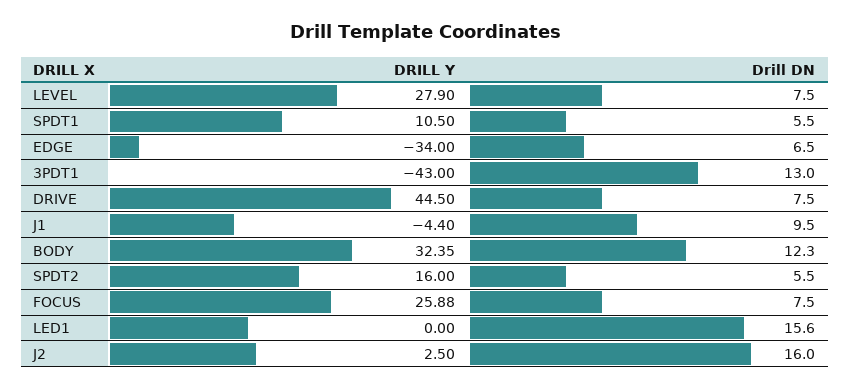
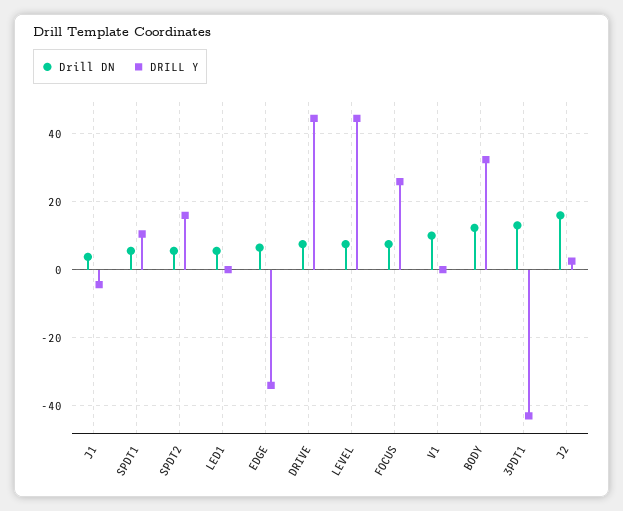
DRILL Y, LEVEL: 27.9 -> 44
Drill DN, J1: 9.5 -> 4
Drill DN, LED1: 15.6 -> 6
Drill DN, V1: none -> 10
DRILL Y, V1: none -> 0

